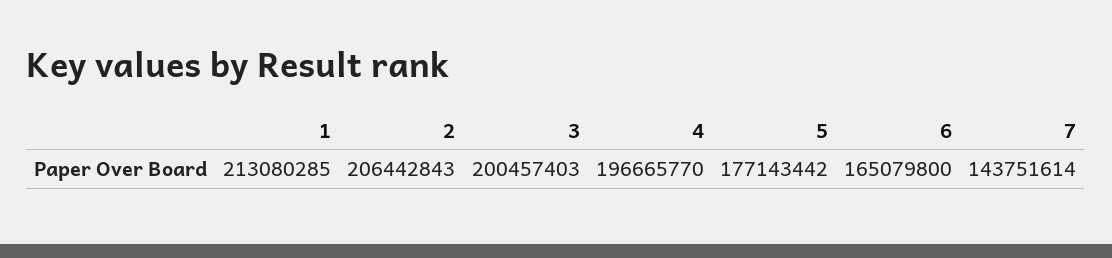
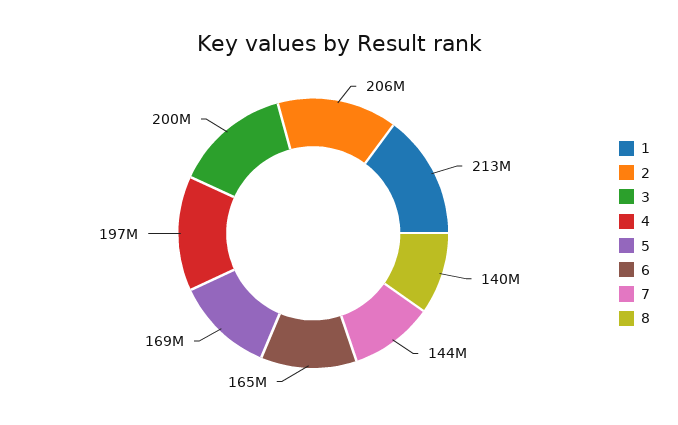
5: 177143442 -> 169000000
8: none -> 140000000

